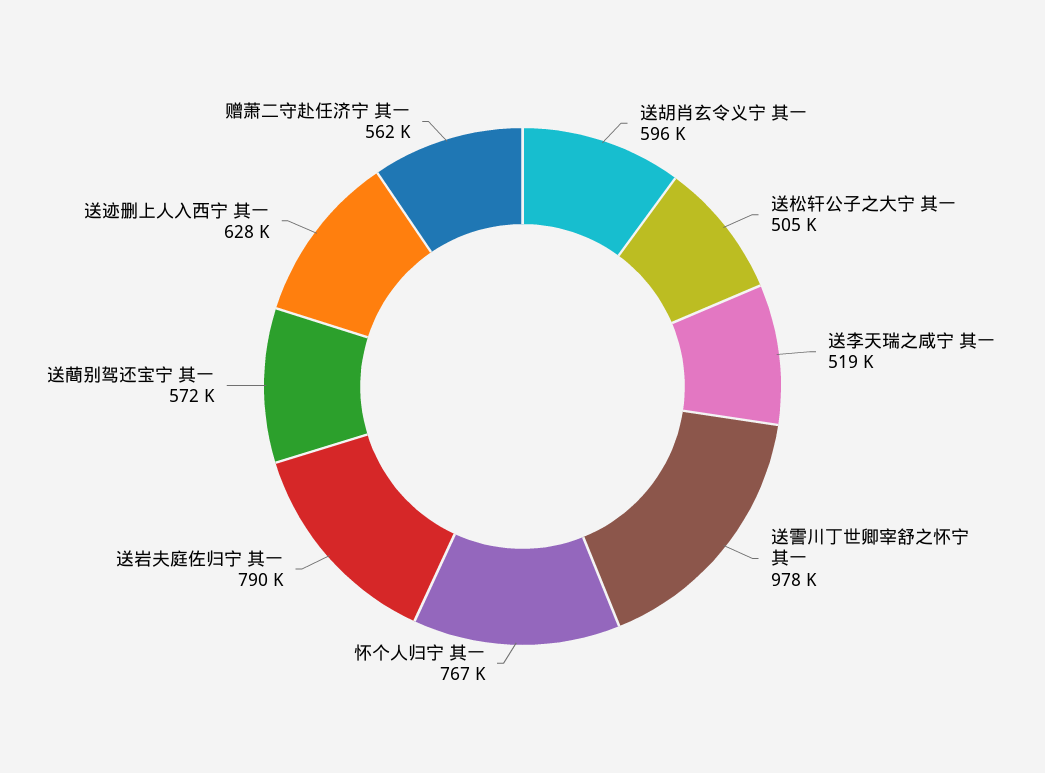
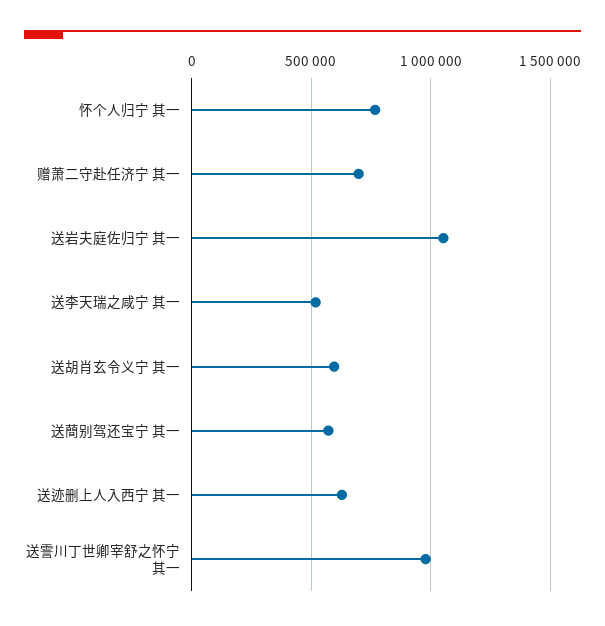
送松轩公子之大宁 其一: 505000 -> none
送岩夫庭佐归宁 其一: 790000 -> 1050000
赠萧二守赴任济宁 其一: 562000 -> 700000

